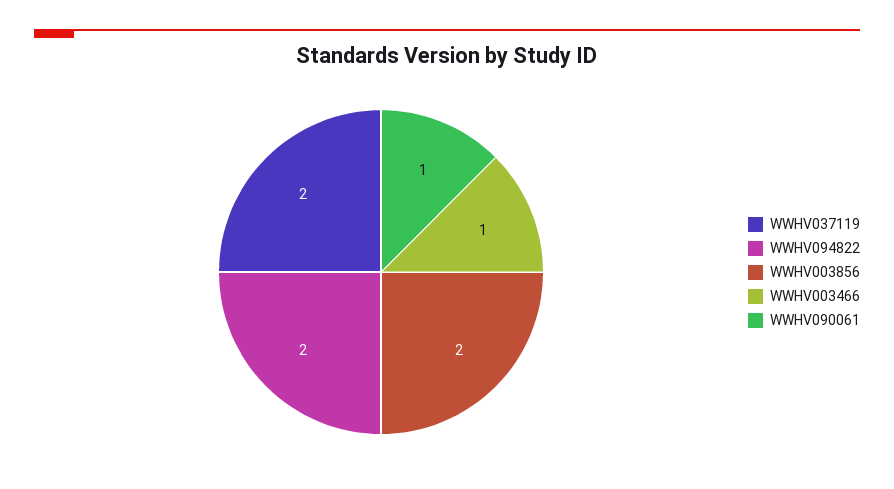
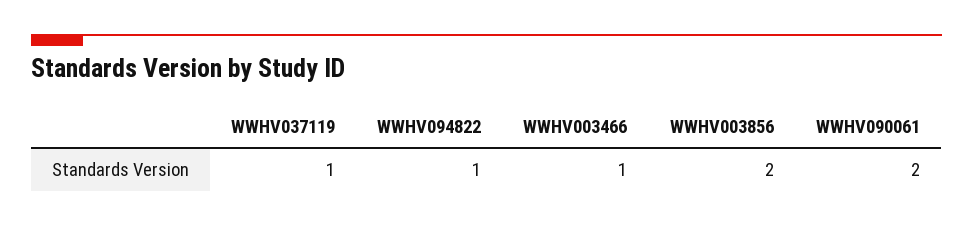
WWHV037119: 2 -> 1
WWHV094822: 2 -> 1
WWHV090061: 1 -> 2

